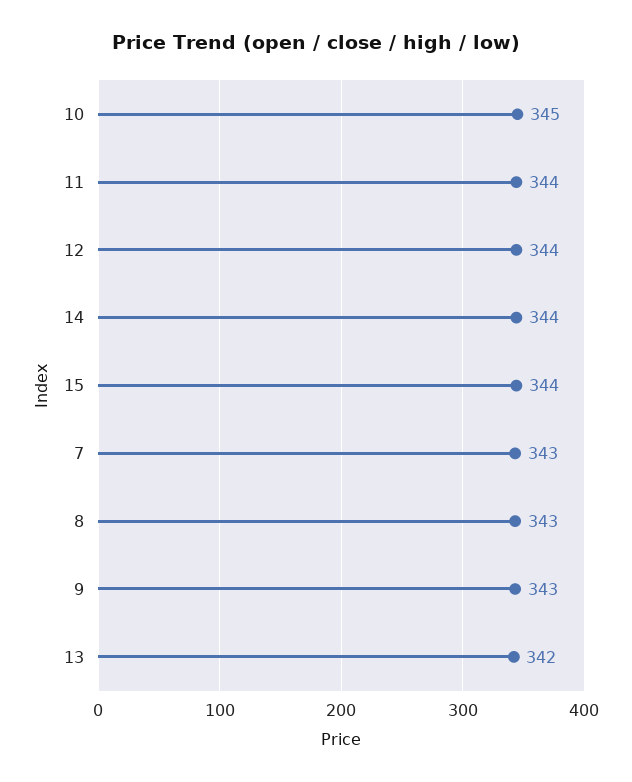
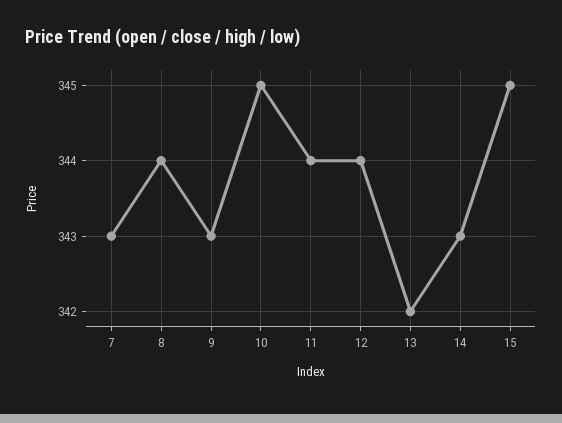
14: 344 -> 343
15: 344 -> 345
8: 343 -> 344

